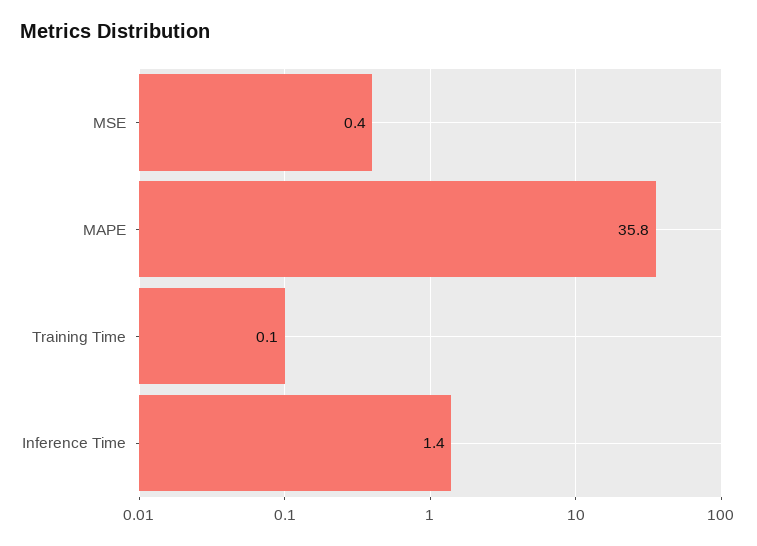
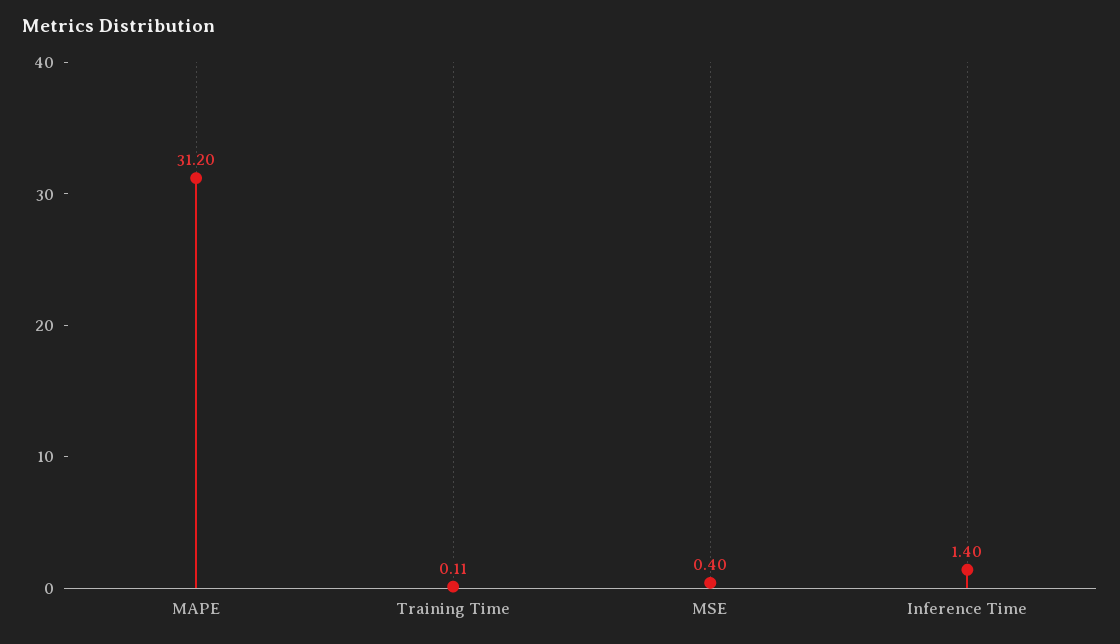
MAPE: 35.8 -> 31.2

